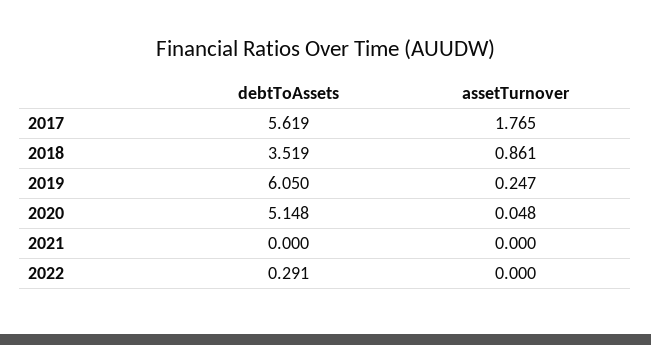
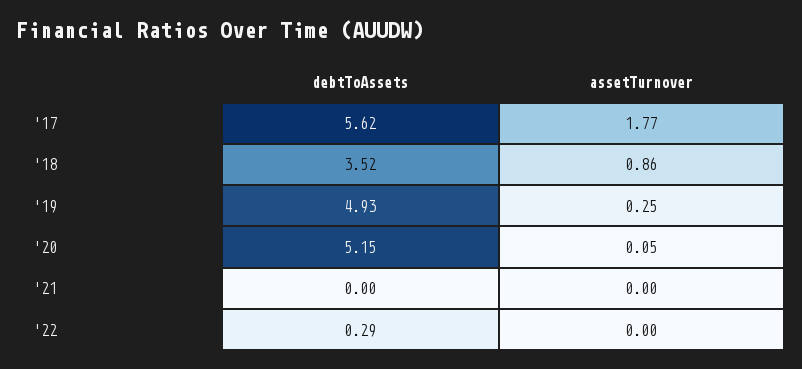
debtToAssets, 2019: 6.05 -> 4.93

